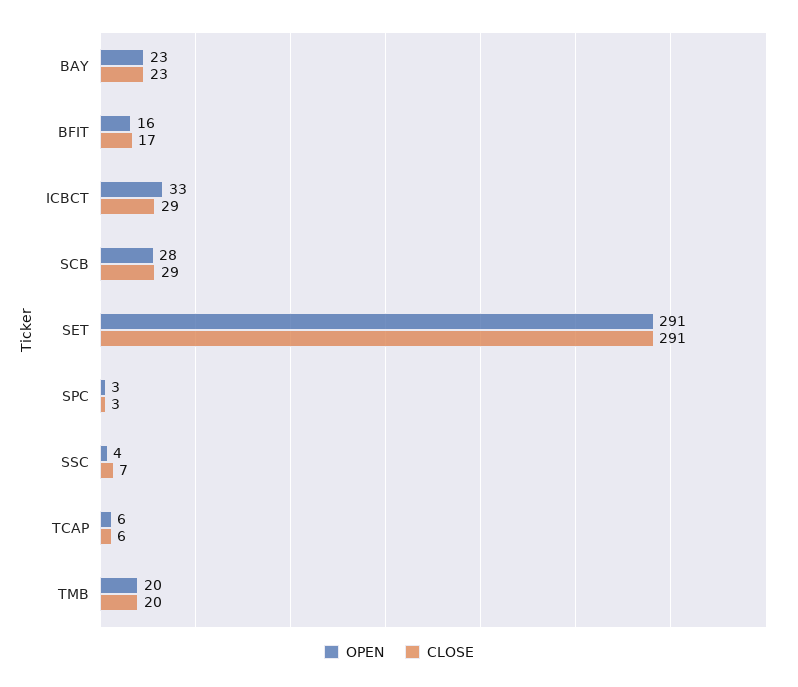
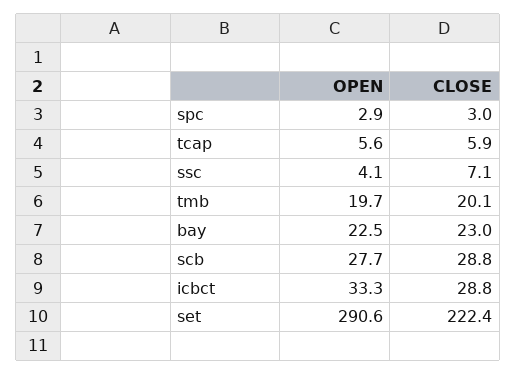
OPEN, BFIT: 16 -> none
CLOSE, BFIT: 17 -> none
CLOSE, SET: 291 -> 222.4

